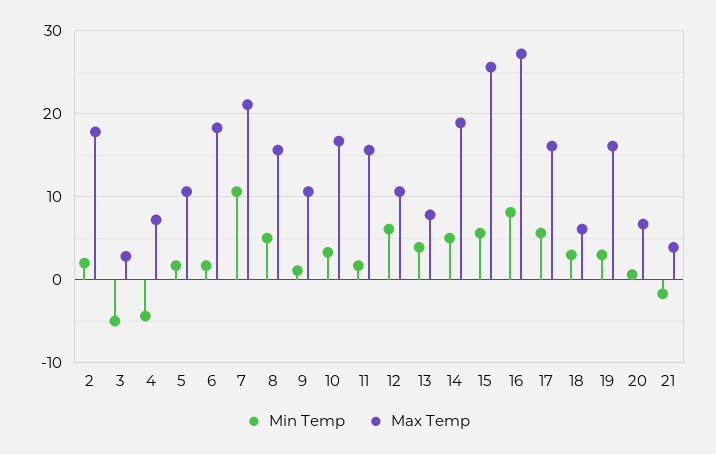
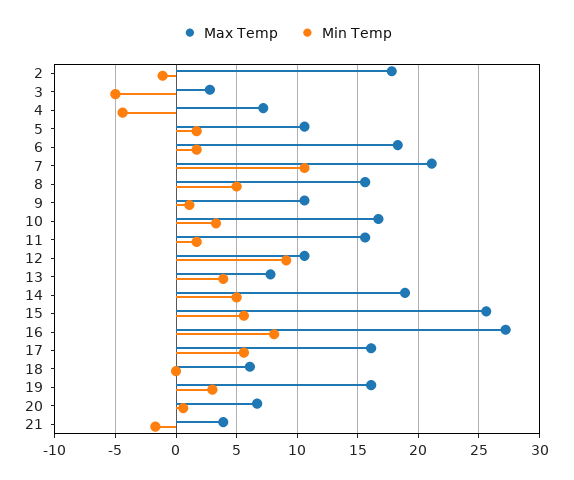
Min Temp, 2: 2 -> -1
Min Temp, 12: 6 -> 9
Min Temp, 18: 3 -> 0

